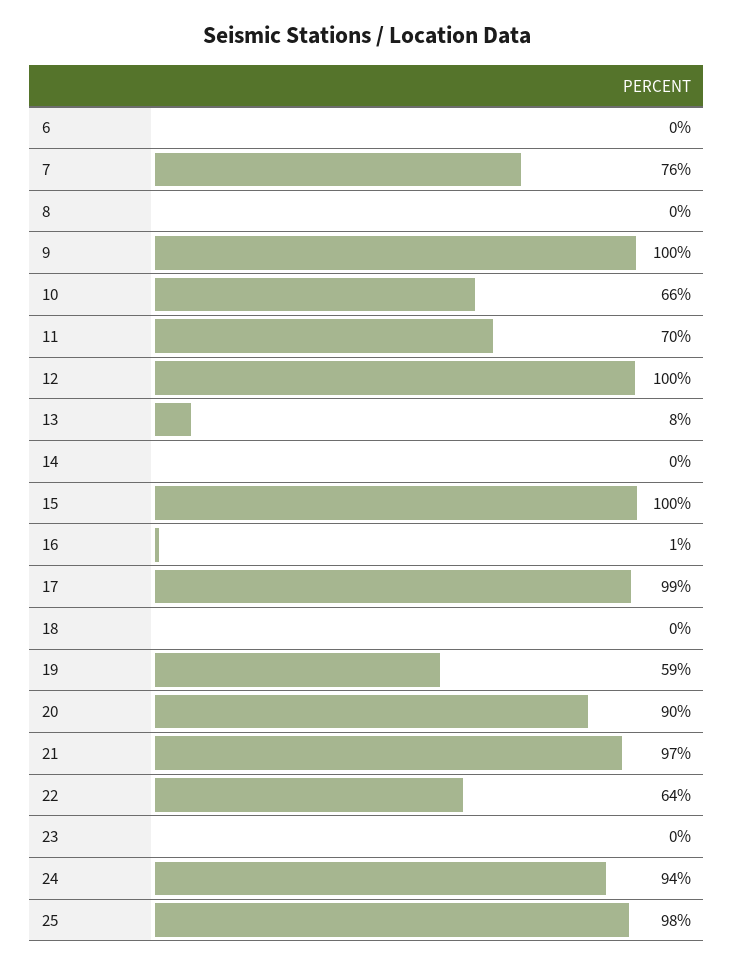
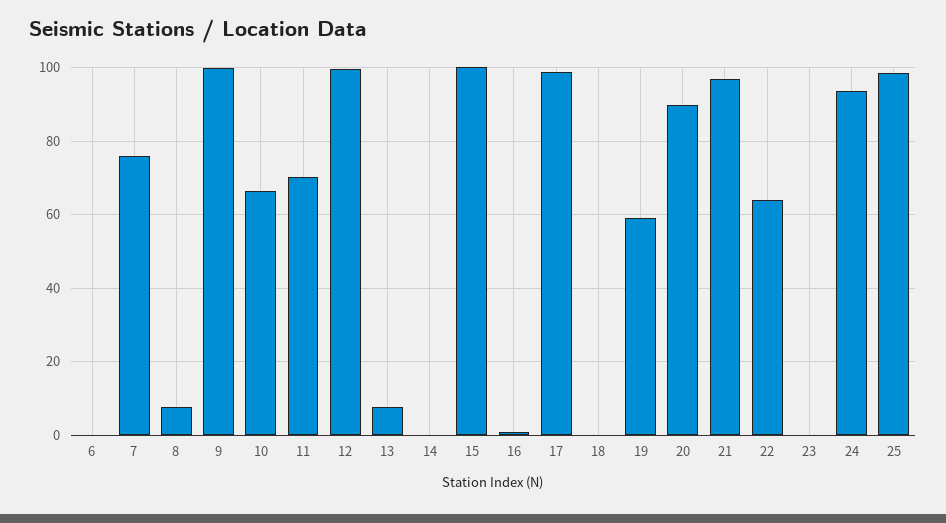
8: 0 -> 8

